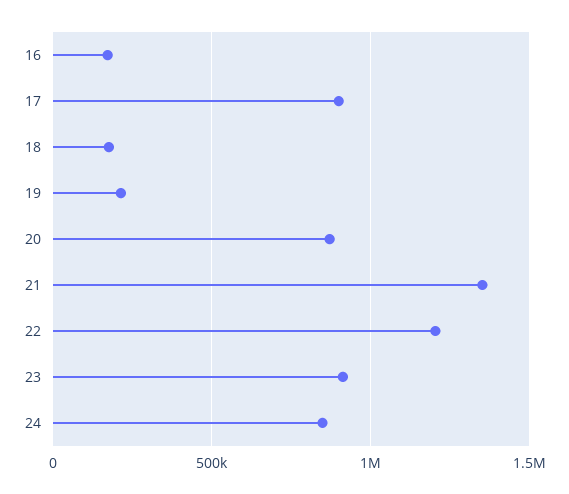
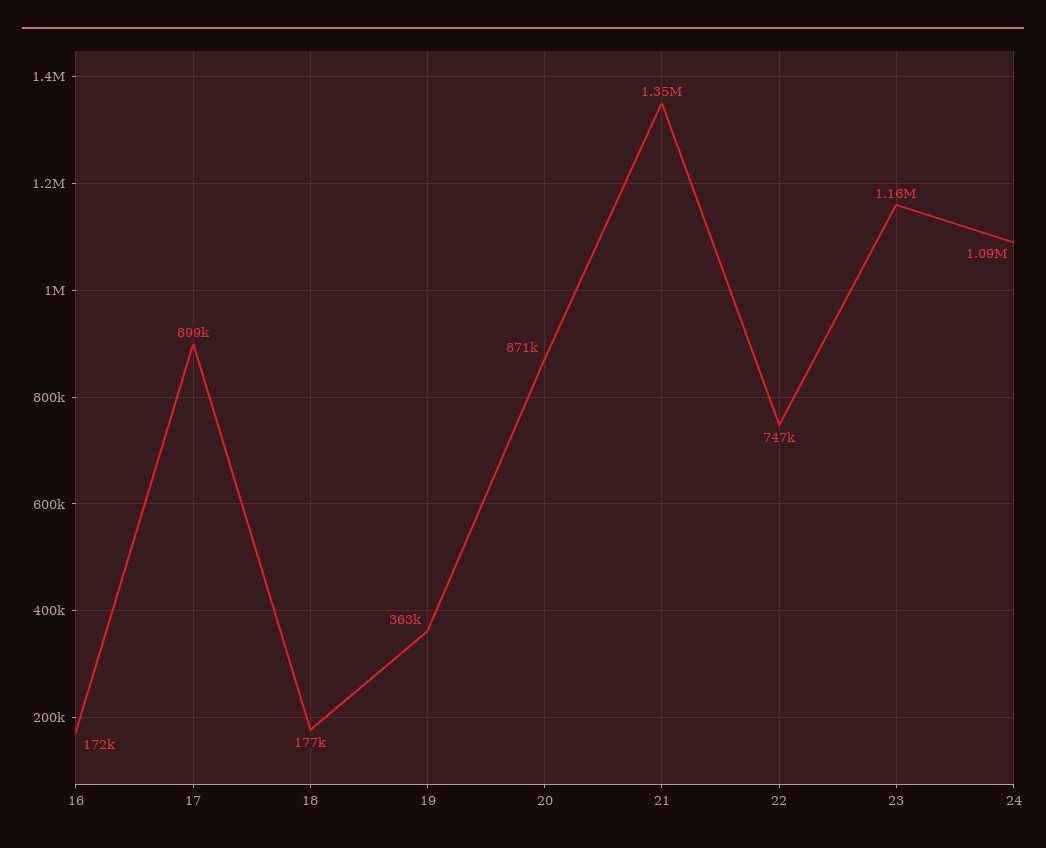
19: 200000 -> 363000
22: 1200000 -> 747000
23: 900000 -> 1160000
24: 850000 -> 1090000

